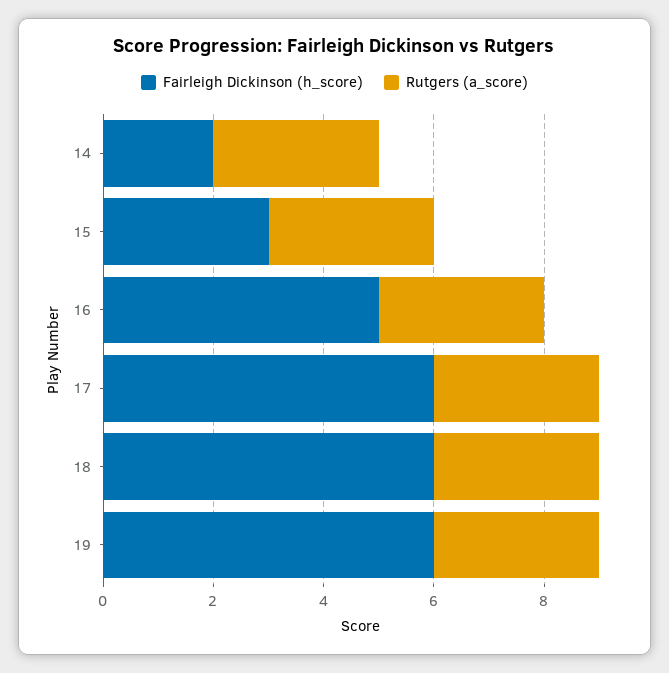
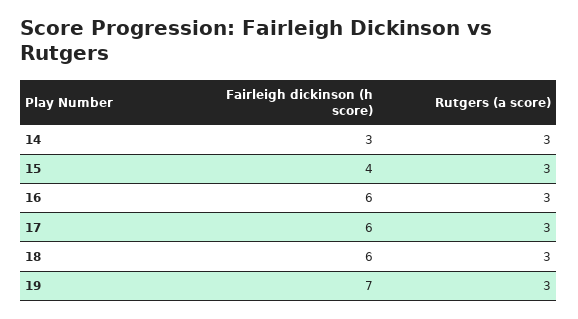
Fairleigh Dickinson (h_score), 14: 2 -> 3
Fairleigh Dickinson (h_score), 15: 3 -> 4
Fairleigh Dickinson (h_score), 16: 5 -> 6
Fairleigh Dickinson (h_score), 19: 6 -> 7

